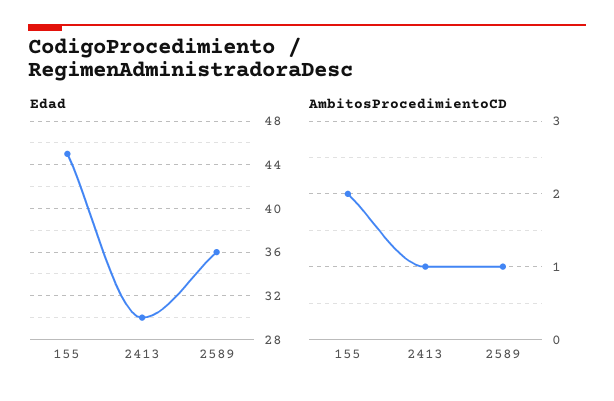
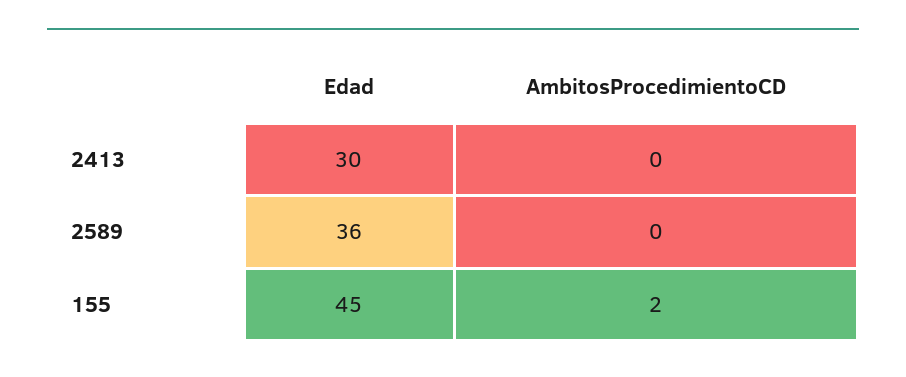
AmbitosProcedimientoCD, 2413: 1 -> 0
AmbitosProcedimientoCD, 2589: 1 -> 0

